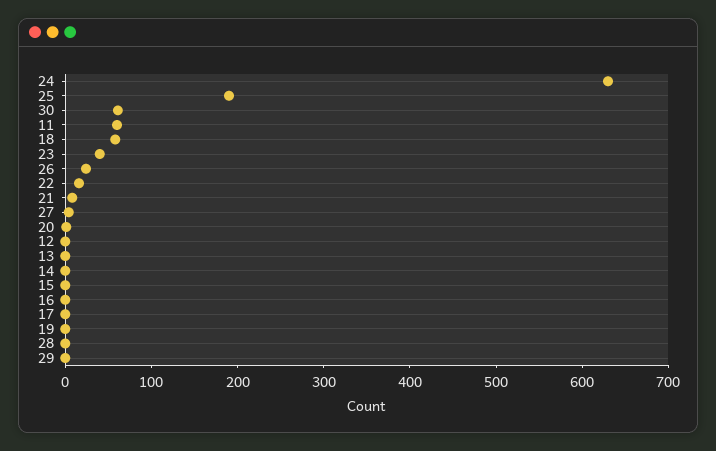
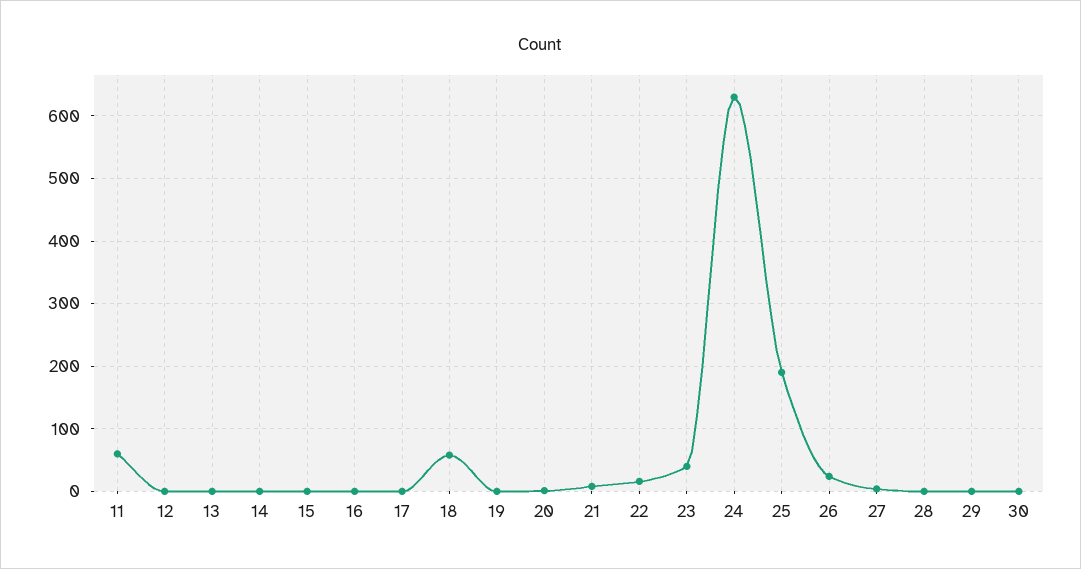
30: 60 -> 0

